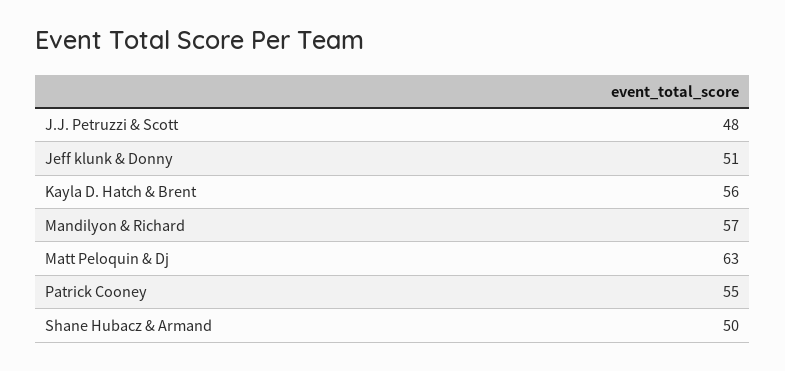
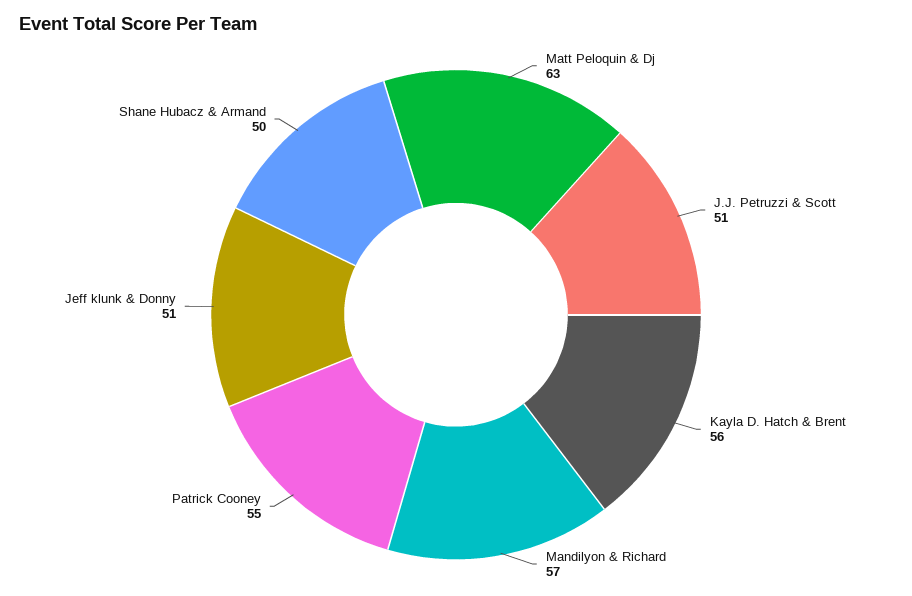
J.J. Petruzzi & Scott: 48 -> 51

